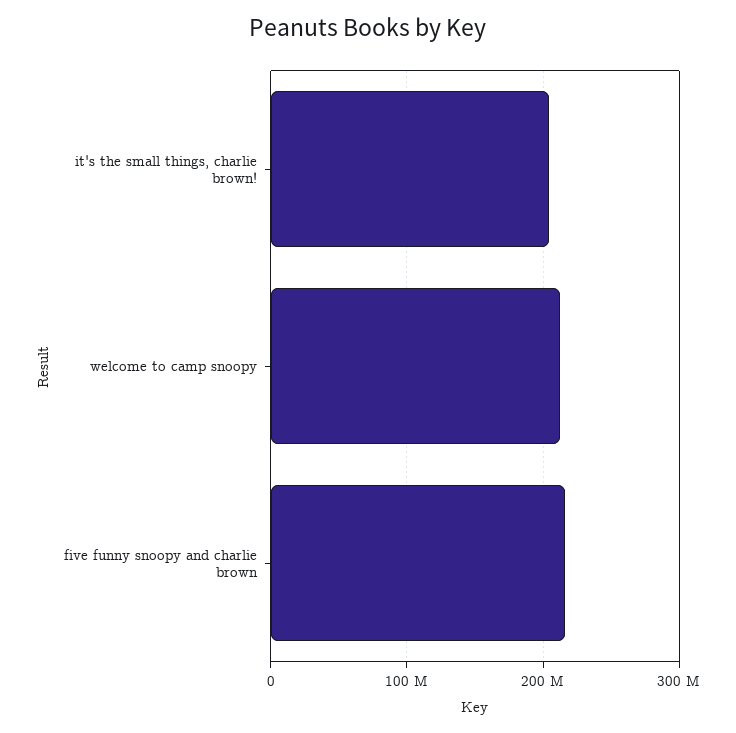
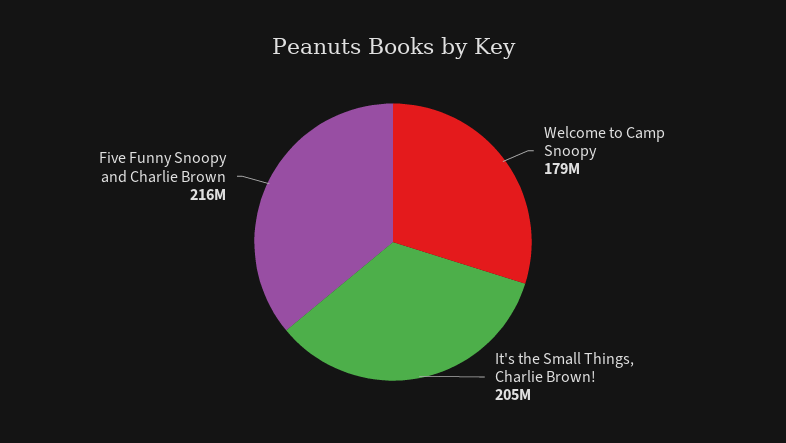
welcome to camp snoopy: 210000000 -> 179000000

